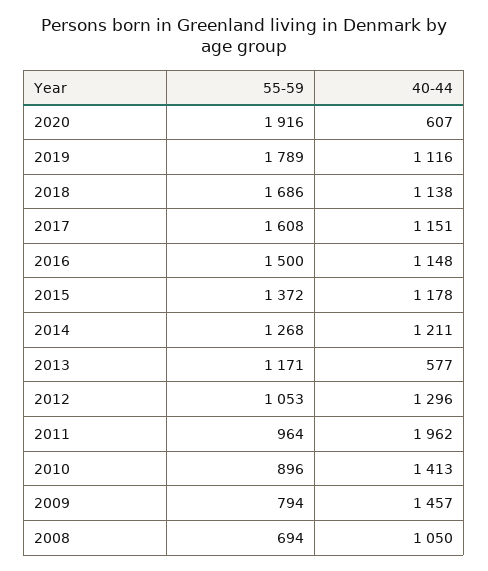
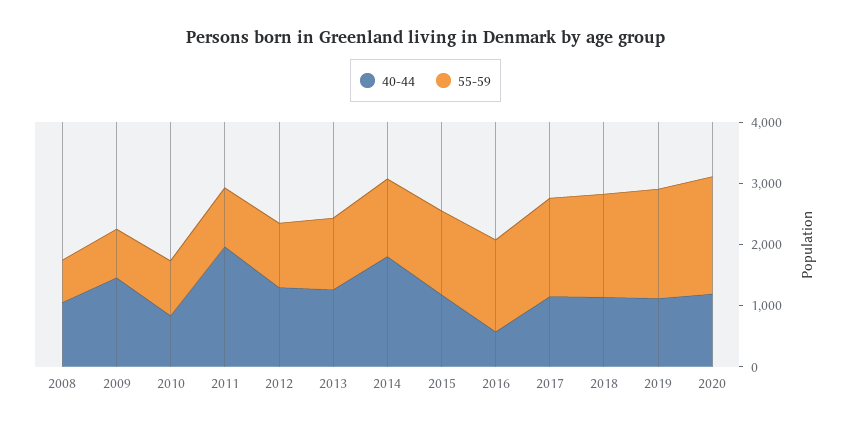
40-44, 2020: 607 -> 1200
40-44, 2016: 1148 -> 600
40-44, 2014: 1211 -> 1800
40-44, 2013: 577 -> 1200
40-44, 2010: 1413 -> 800

